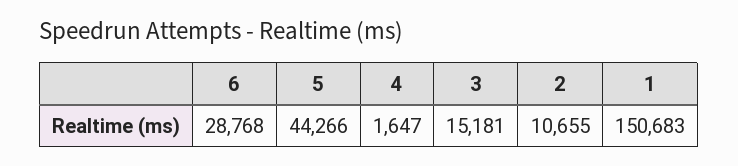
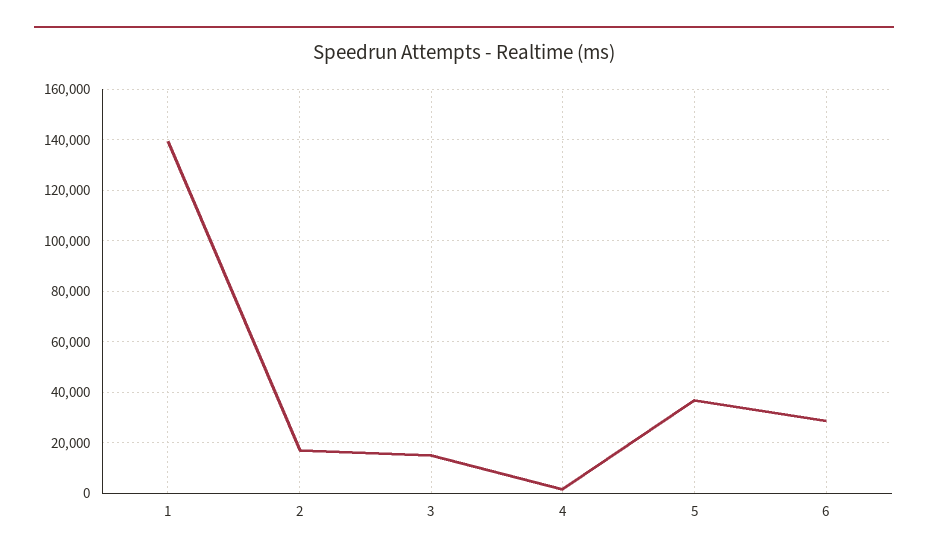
5: 44266 -> 37500
2: 10655 -> 17500
1: 150683 -> 140000

